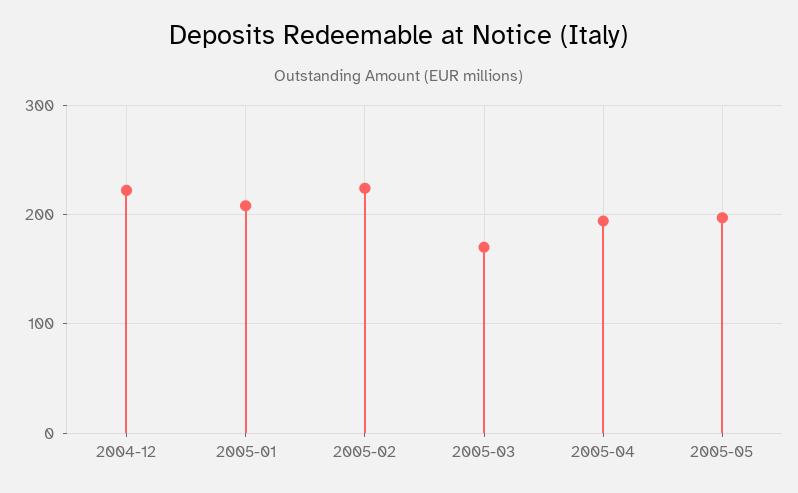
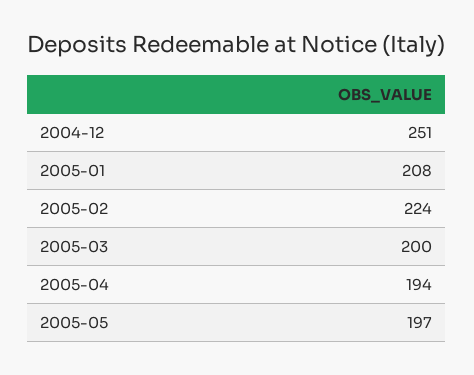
2004-12: 220 -> 251
2005-03: 170 -> 200

